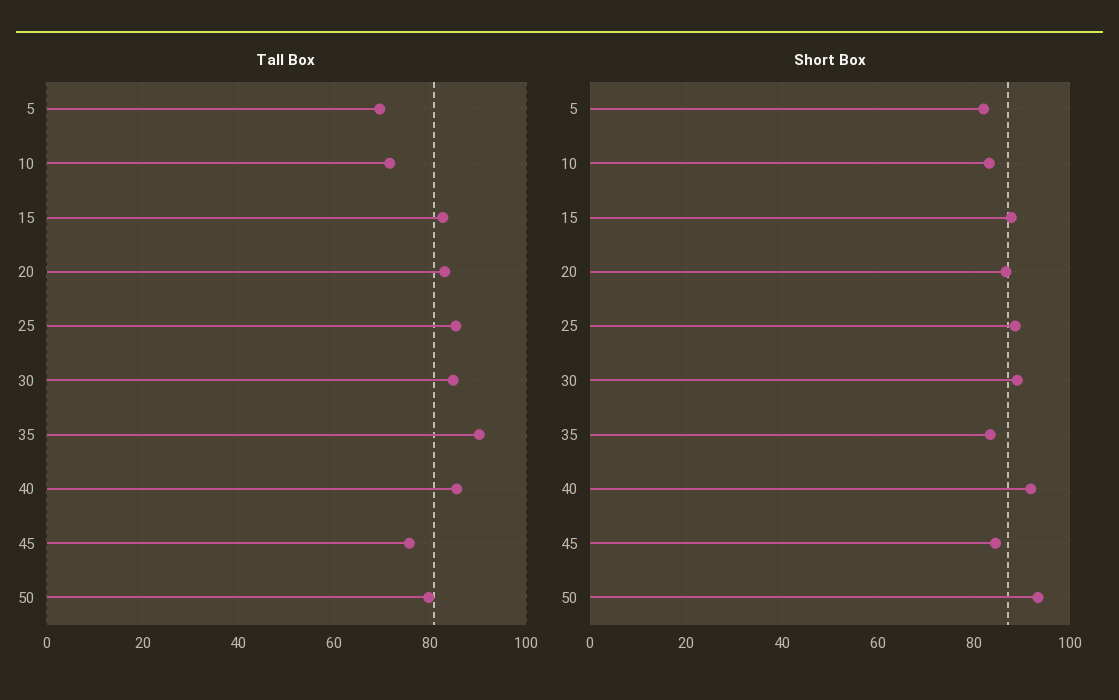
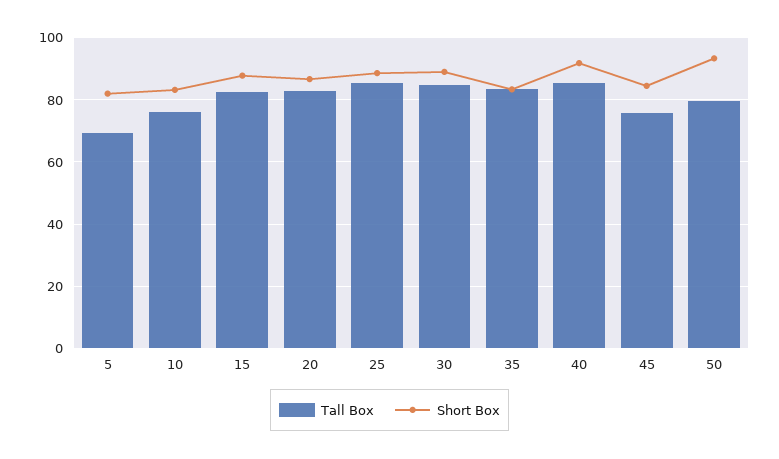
Tall Box, 10: 72 -> 76
Tall Box, 35: 90 -> 84

